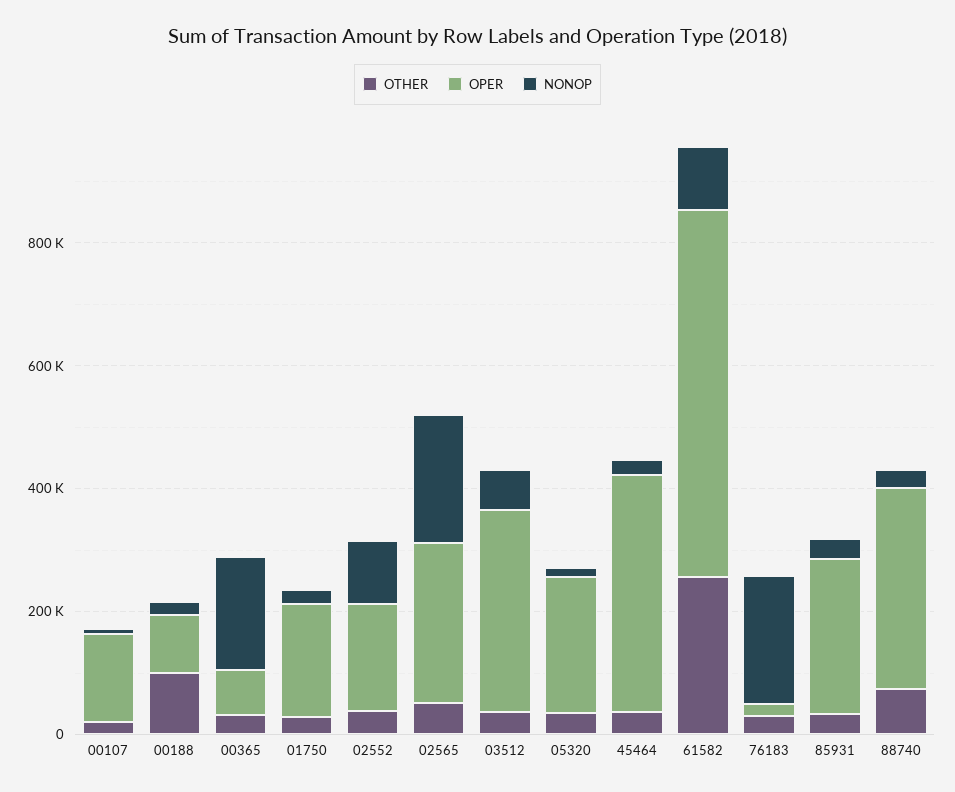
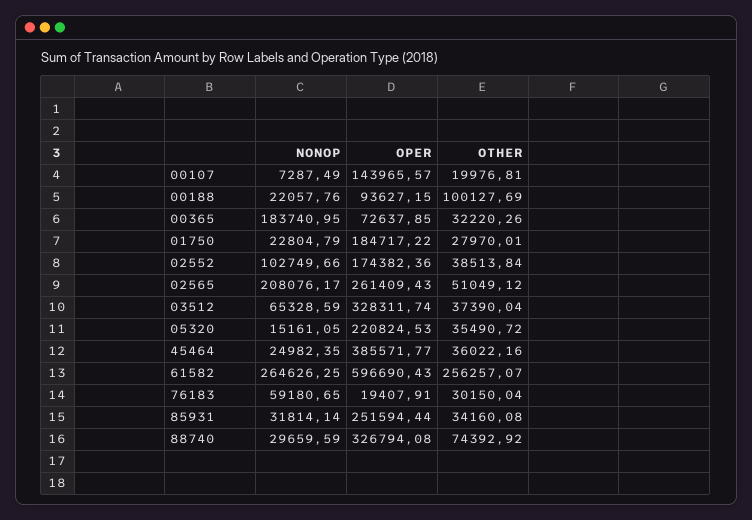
NONOP, 61582: 100000 -> 264626.25
NONOP, 76183: 200000 -> 59180.65

